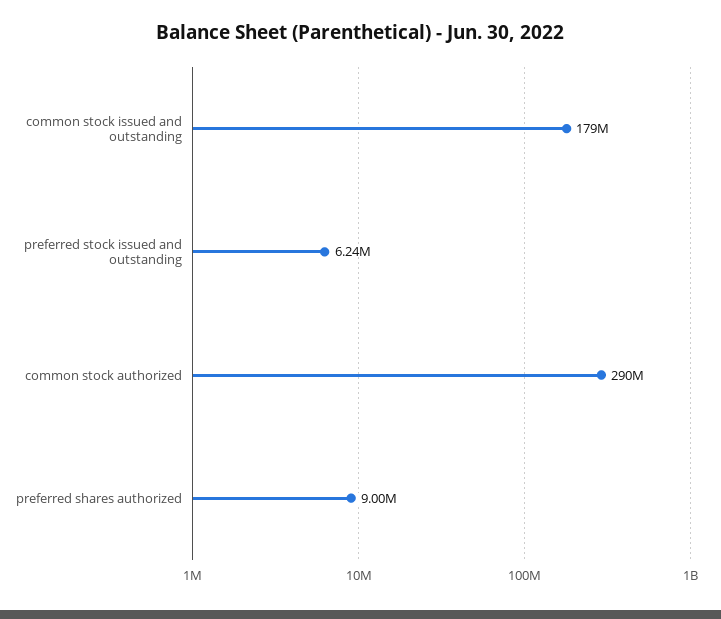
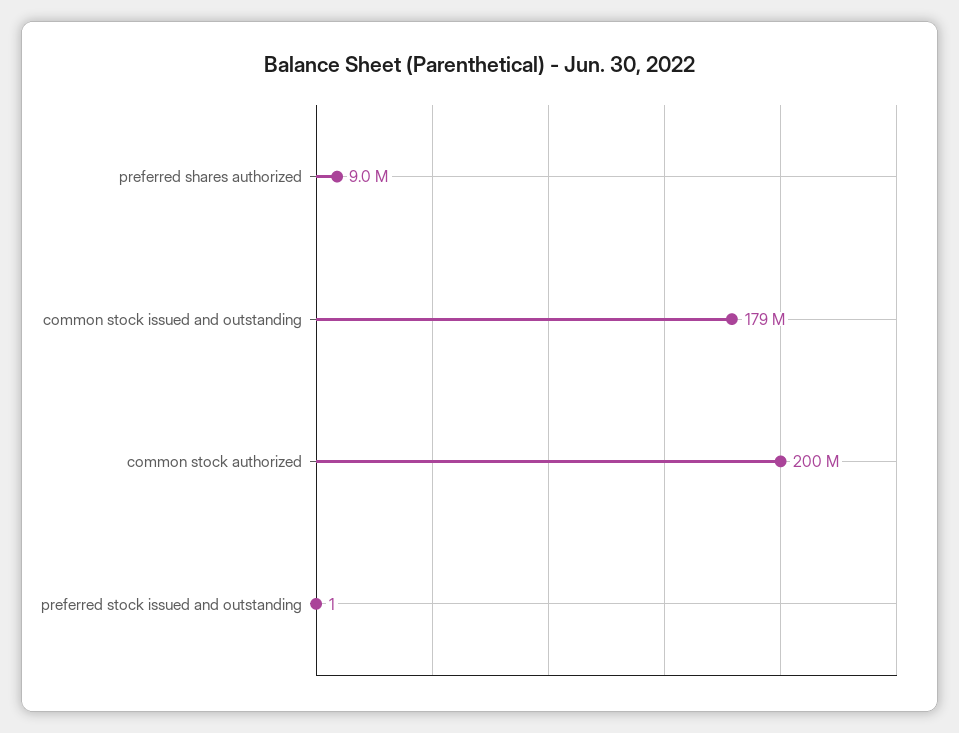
preferred stock issued and outstanding: 6240000 -> 1
common stock authorized: 290000000 -> 200000000

